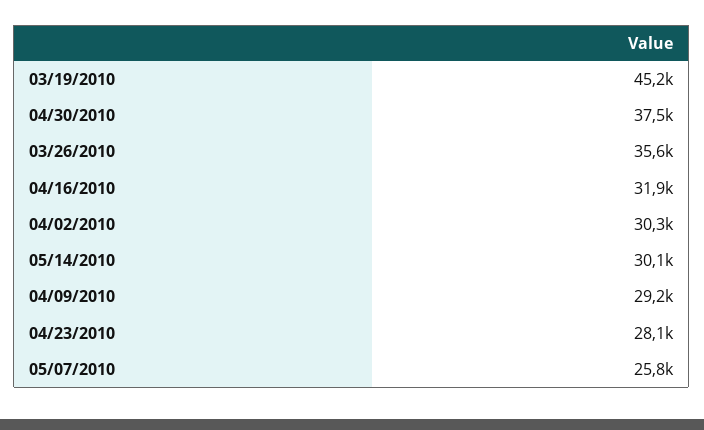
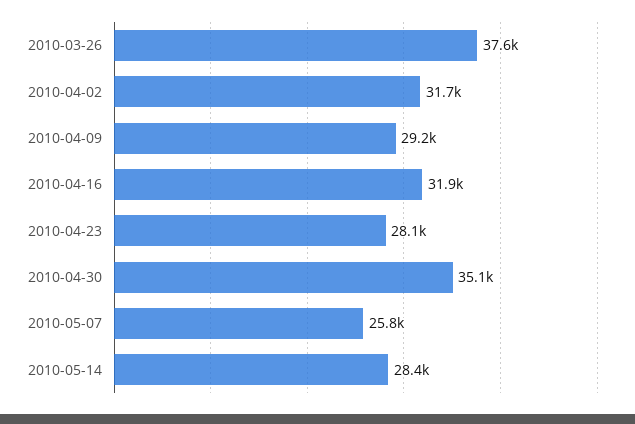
03/19/2010: 45200 -> none
04/30/2010: 37500 -> 35100
03/26/2010: 35600 -> 37600
04/02/2010: 30300 -> 31700
05/14/2010: 30100 -> 28400

